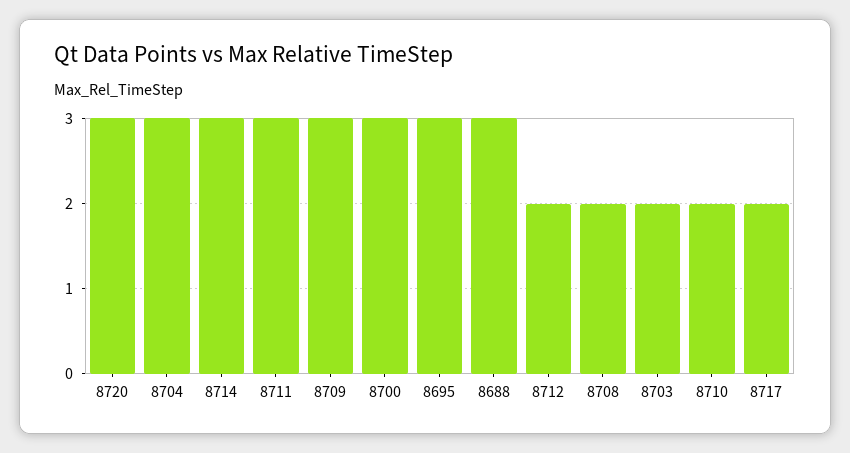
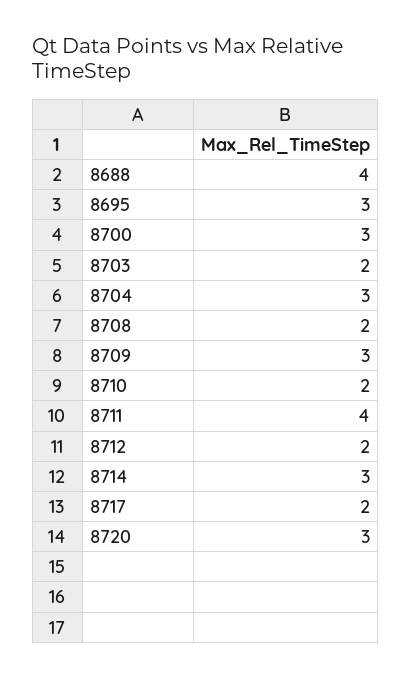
8711: 3 -> 4
8688: 3 -> 4

